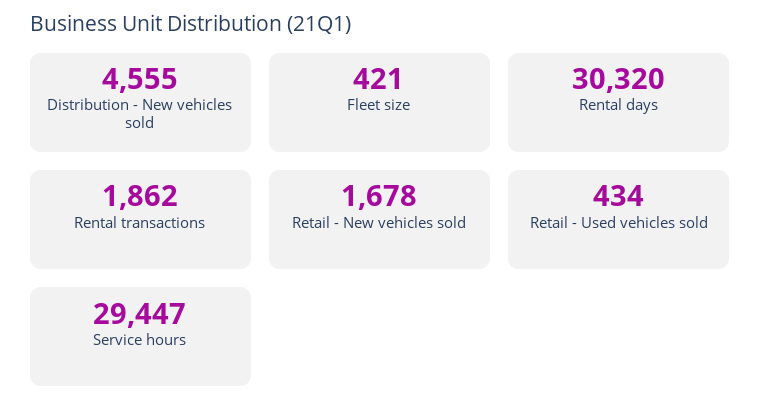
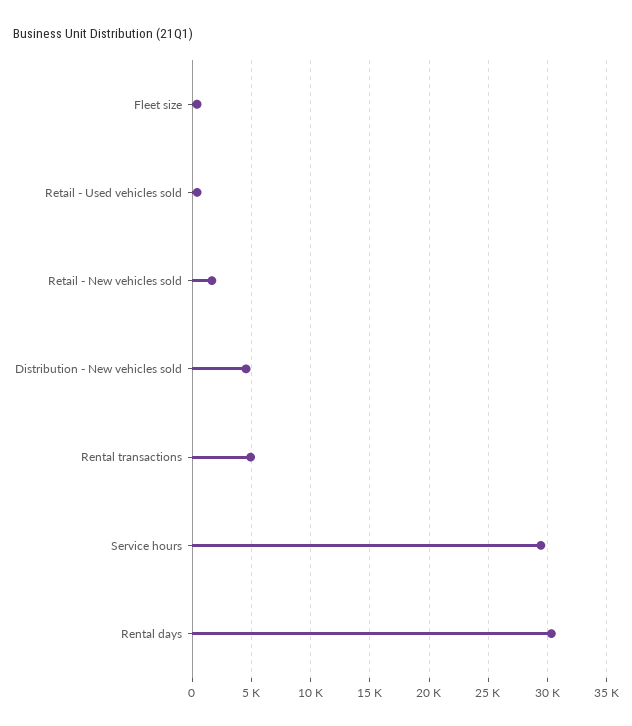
Rental transactions: 1862 -> 5000

